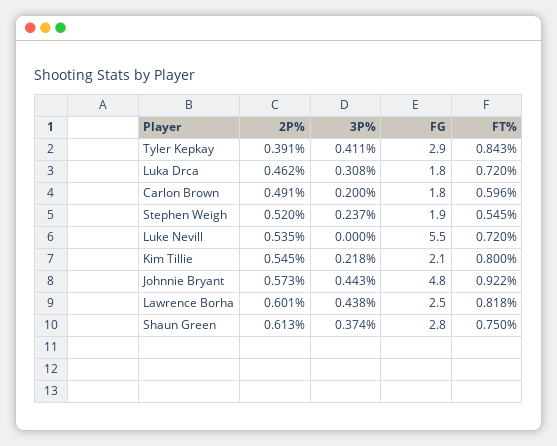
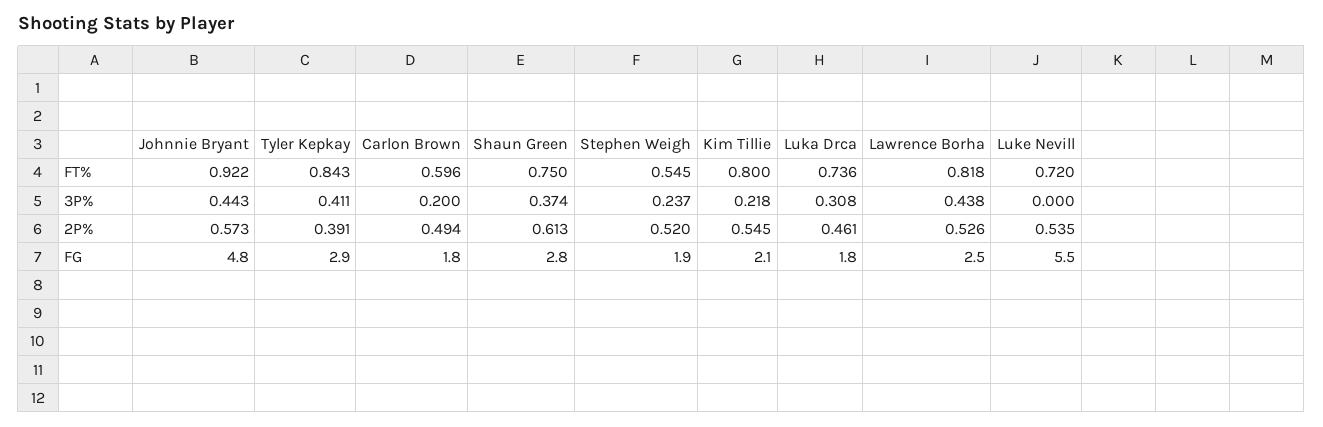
2P%, Luka Drca: 0.462 -> 0.461
FT%, Luka Drca: 0.72 -> 0.736
2P%, Carlon Brown: 0.491 -> 0.494
2P%, Lawrence Borha: 0.601 -> 0.526

